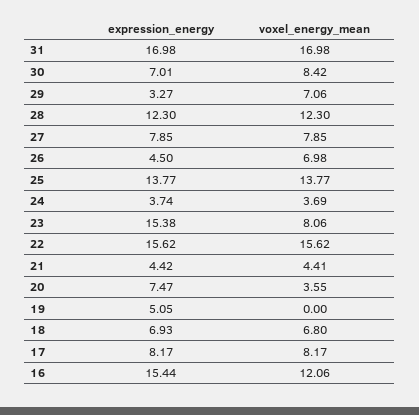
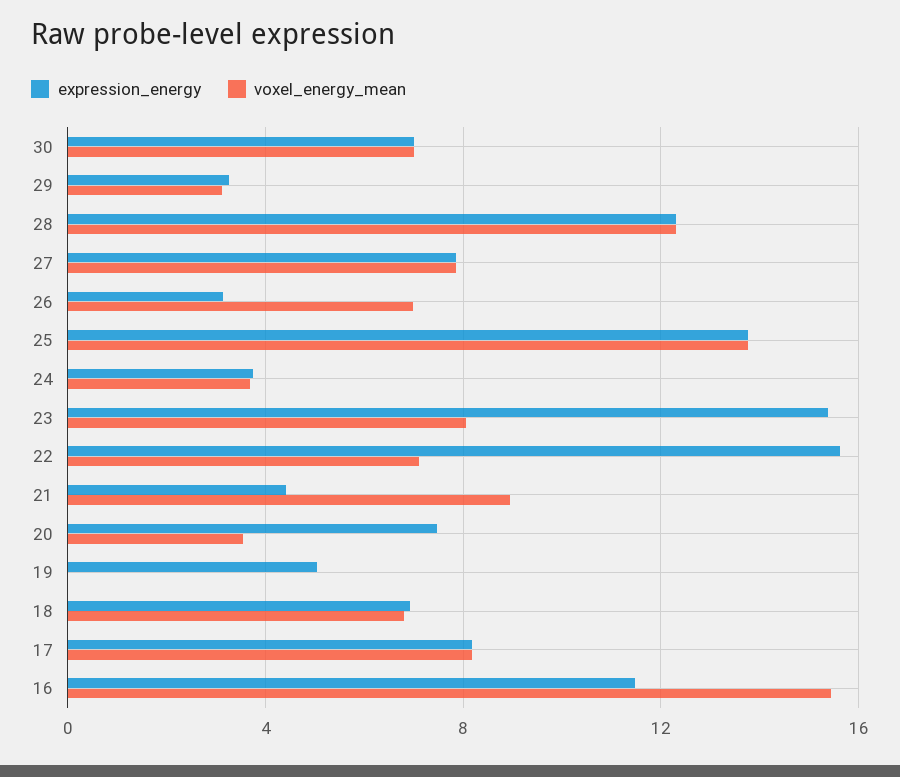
expression_energy, 31: 16.98 -> none
voxel_energy_mean, 31: 16.98 -> none
voxel_energy_mean, 30: 8.42 -> 7
voxel_energy_mean, 29: 7.06 -> 3
expression_energy, 26: 4.5 -> 3
voxel_energy_mean, 22: 15.62 -> 7
voxel_energy_mean, 21: 4.41 -> 9
expression_energy, 16: 15.44 -> 11.5
voxel_energy_mean, 16: 12.06 -> 15.5

